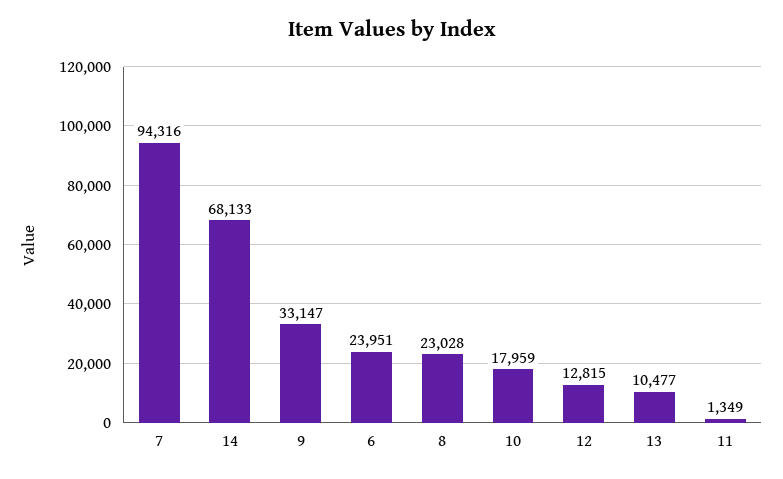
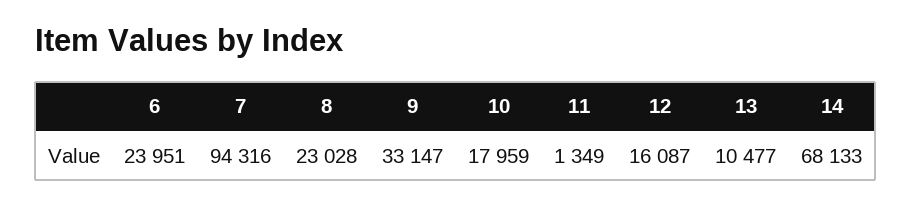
12: 12815 -> 16087

